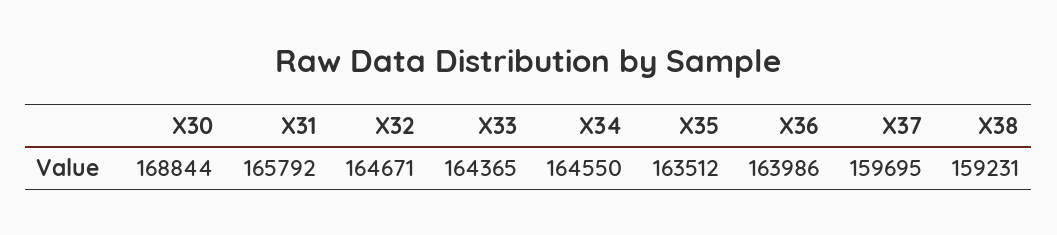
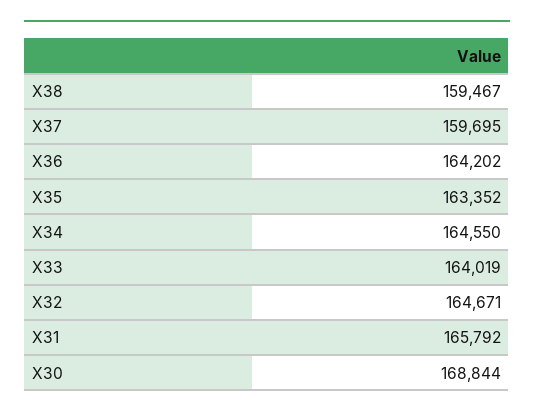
X33: 164365 -> 164019
X35: 163512 -> 163352
X36: 163986 -> 164202
X38: 159231 -> 159467

